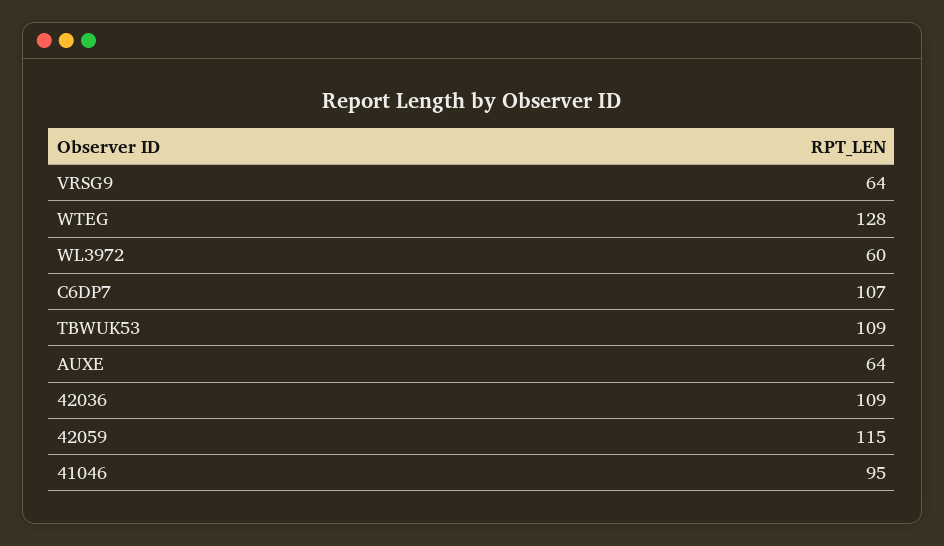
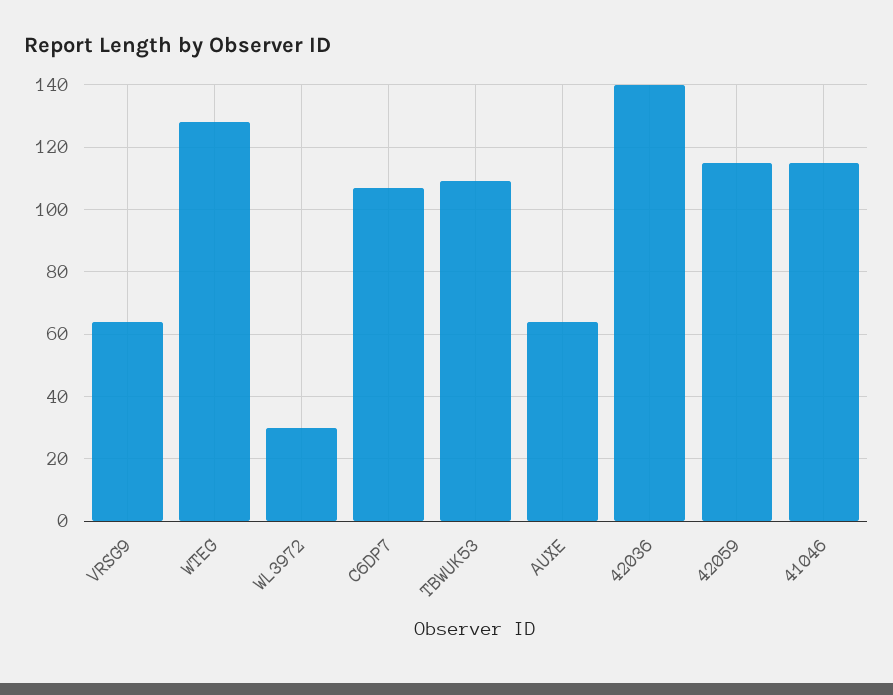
WL3972: 60 -> 30
42036: 109 -> 140
41046: 95 -> 115

